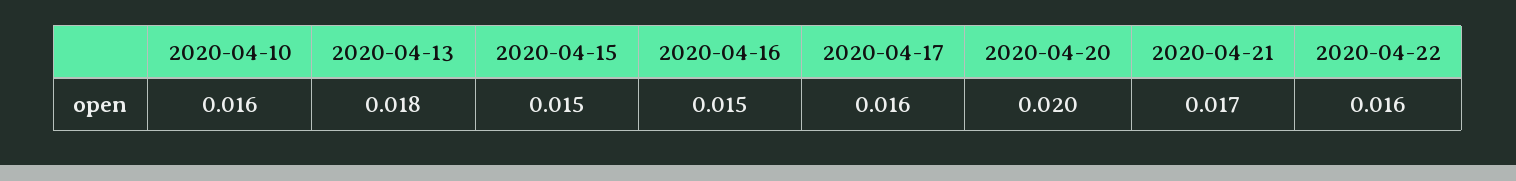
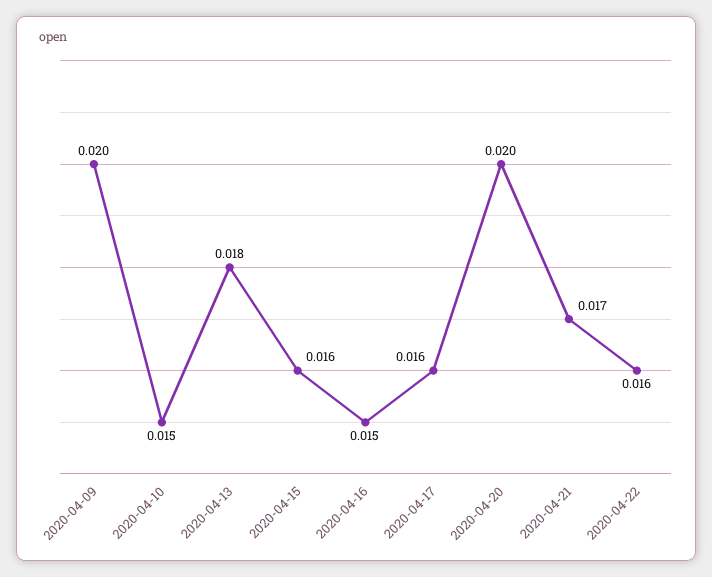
2020-04-10: 0.016 -> 0.015
2020-04-15: 0.015 -> 0.016
2020-04-09: none -> 0.02

